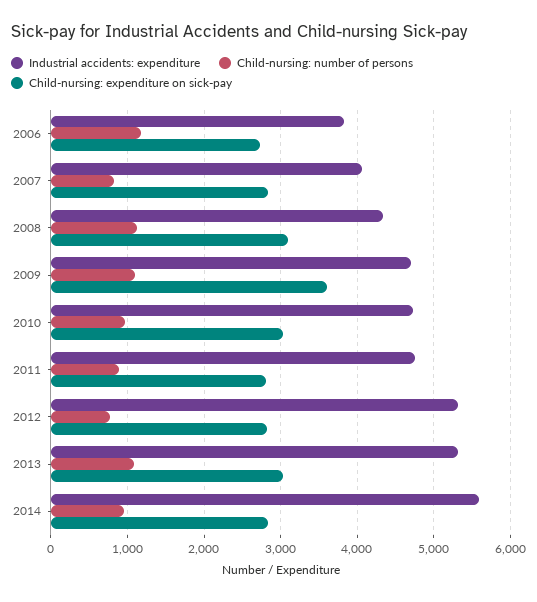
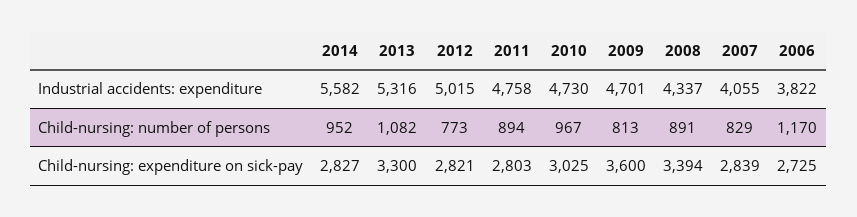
Child-nursing: number of persons, 2008: 1100 -> 891
Child-nursing: expenditure on sick-pay, 2008: 3100 -> 3394
Child-nursing: number of persons, 2009: 1100 -> 813
Industrial accidents: expenditure, 2012: 5300 -> 5015
Child-nursing: expenditure on sick-pay, 2013: 3000 -> 3300

